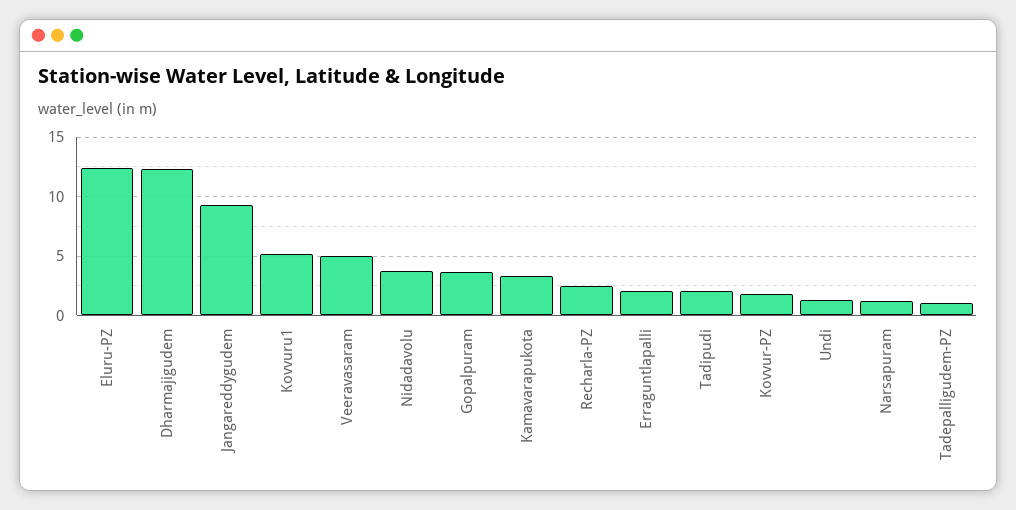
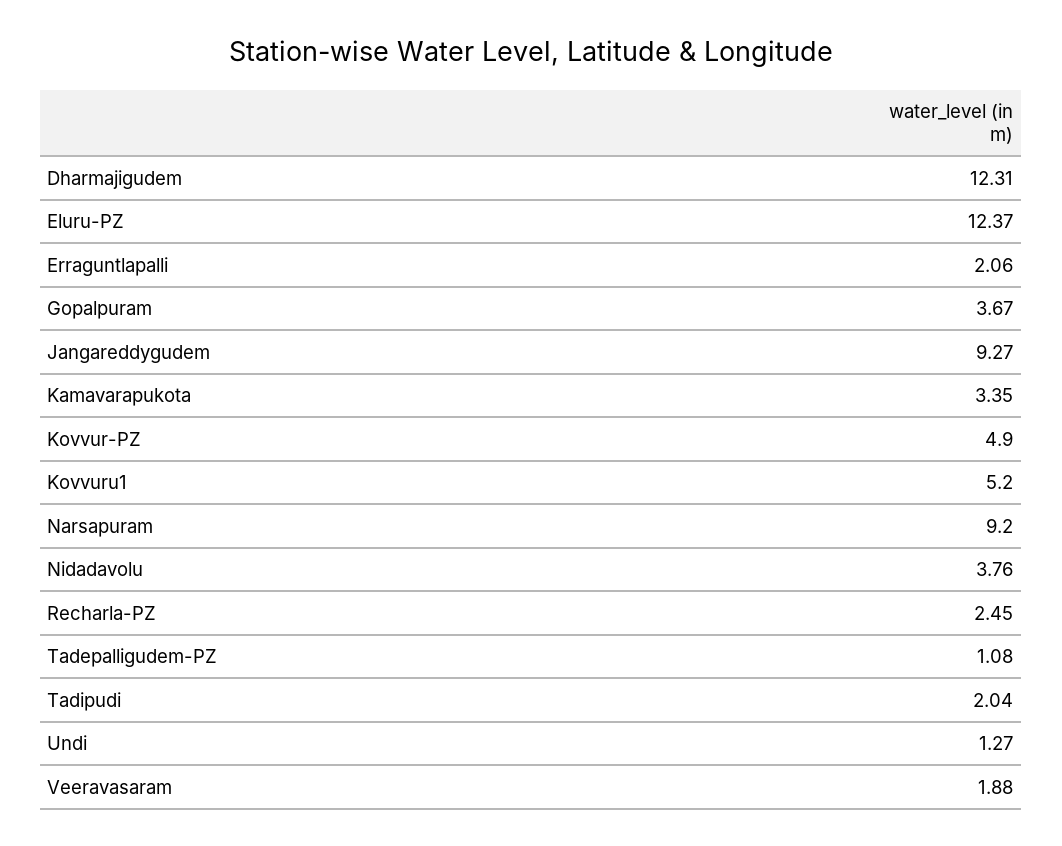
Veeravasaram: 5 -> 1.88
Kovvur-PZ: 2 -> 4.9
Narsapuram: 1 -> 9.2

